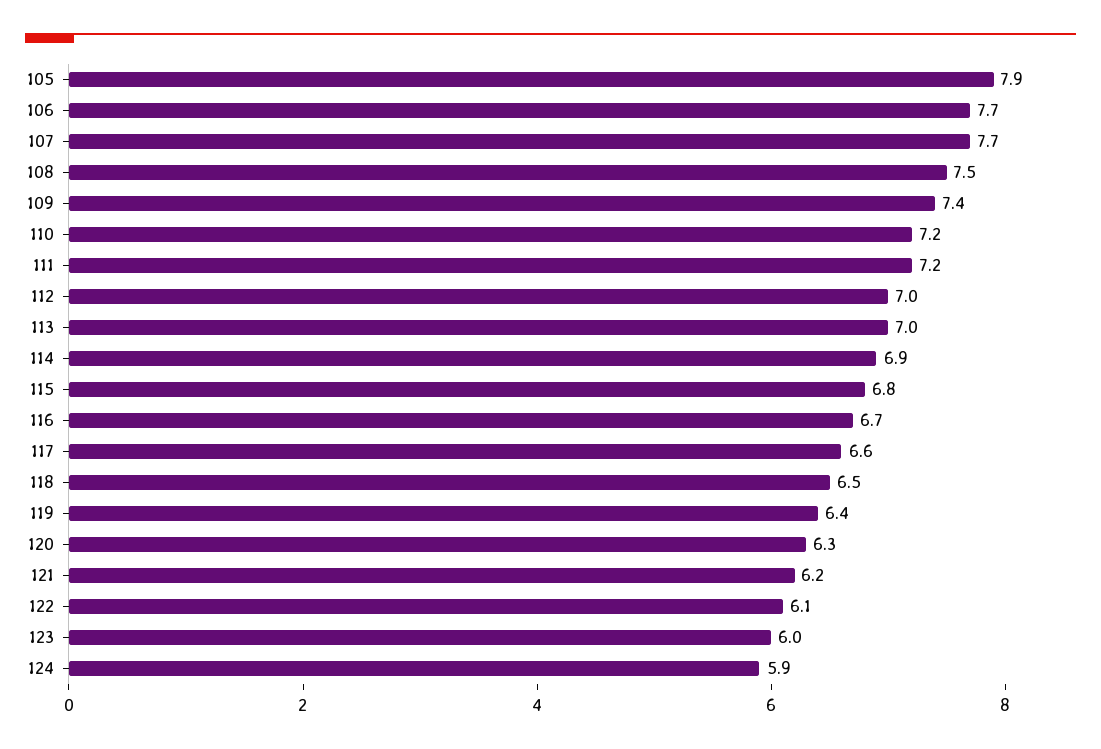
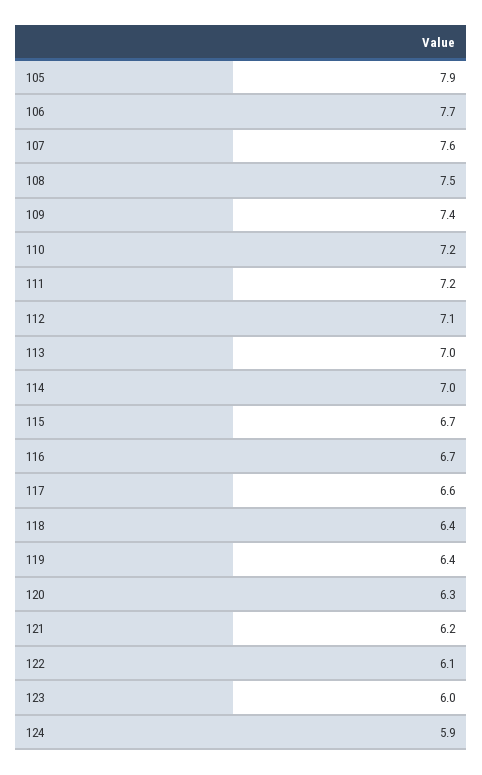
107: 7.7 -> 7.6
112: 7 -> 7.1
114: 6.9 -> 7
115: 6.8 -> 6.7
118: 6.5 -> 6.4

